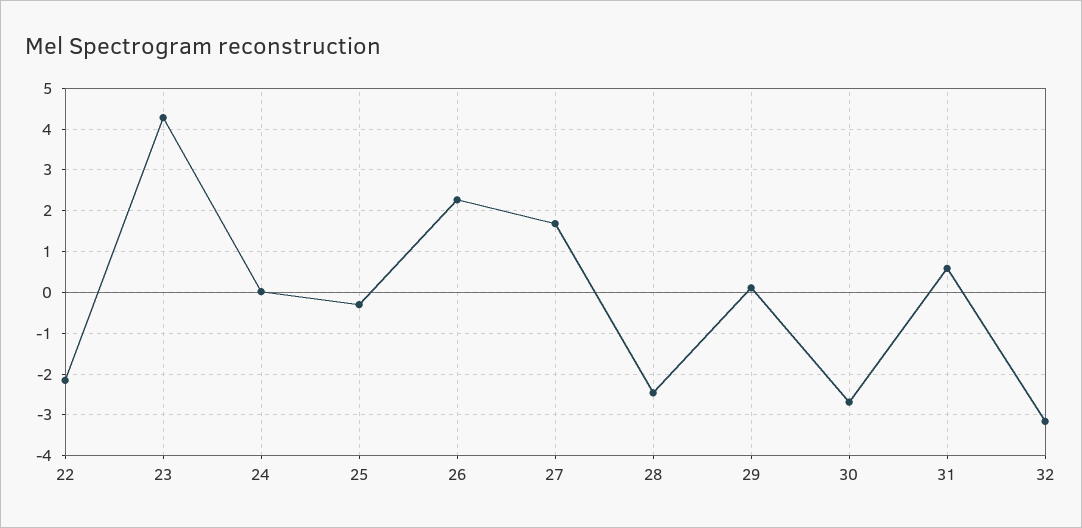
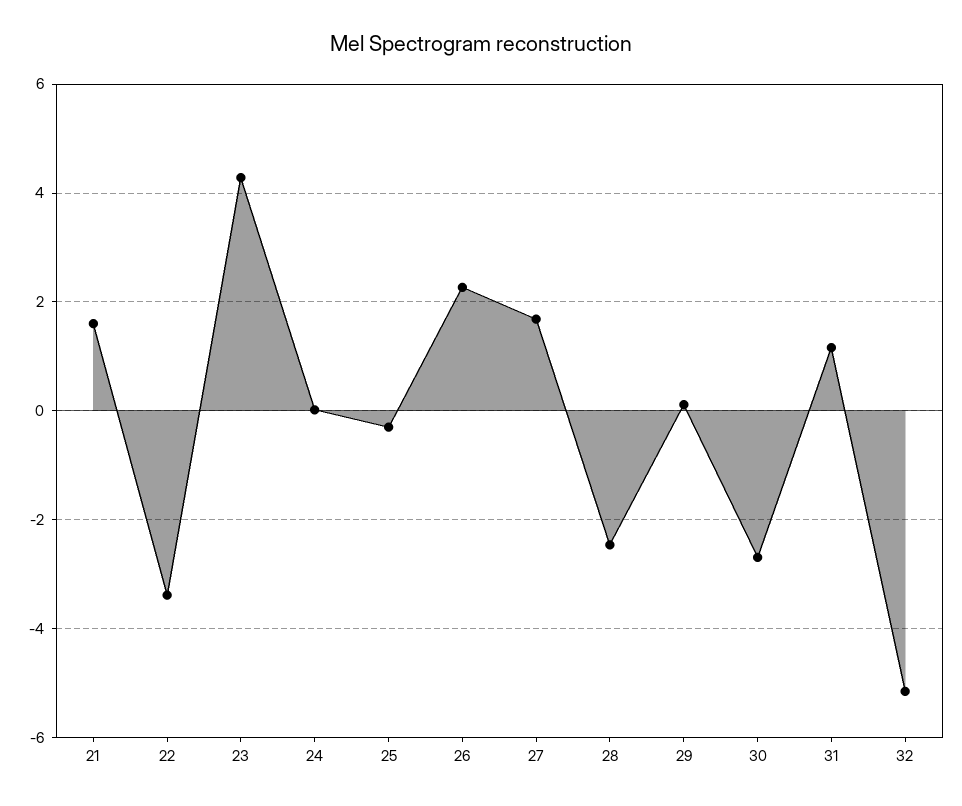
22: -2.2 -> -3.4
31: 0.6 -> 1.2
32: -3.2 -> -5.2
21: none -> 1.6

